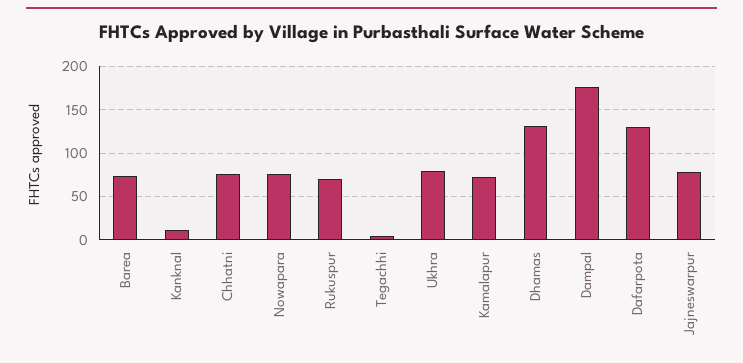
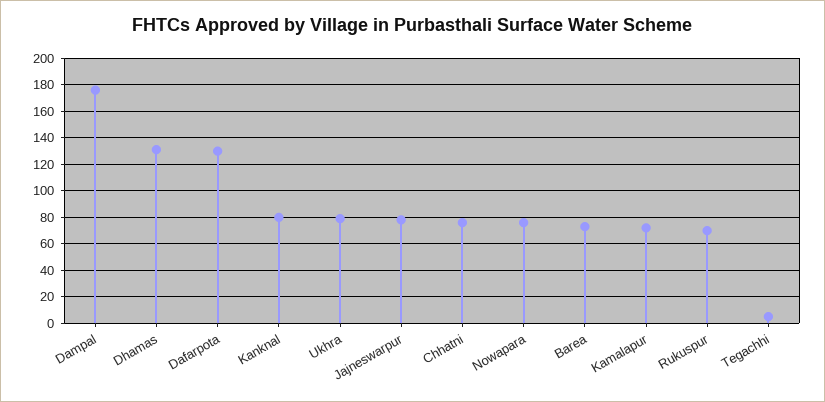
Kanknal: 10 -> 80

